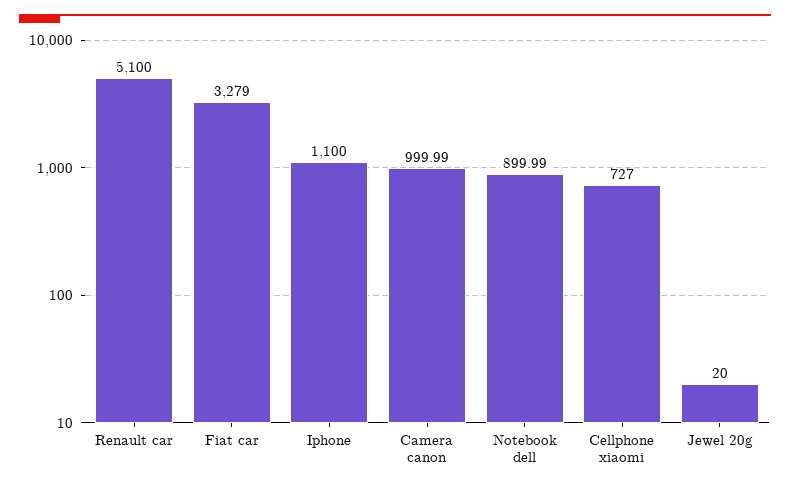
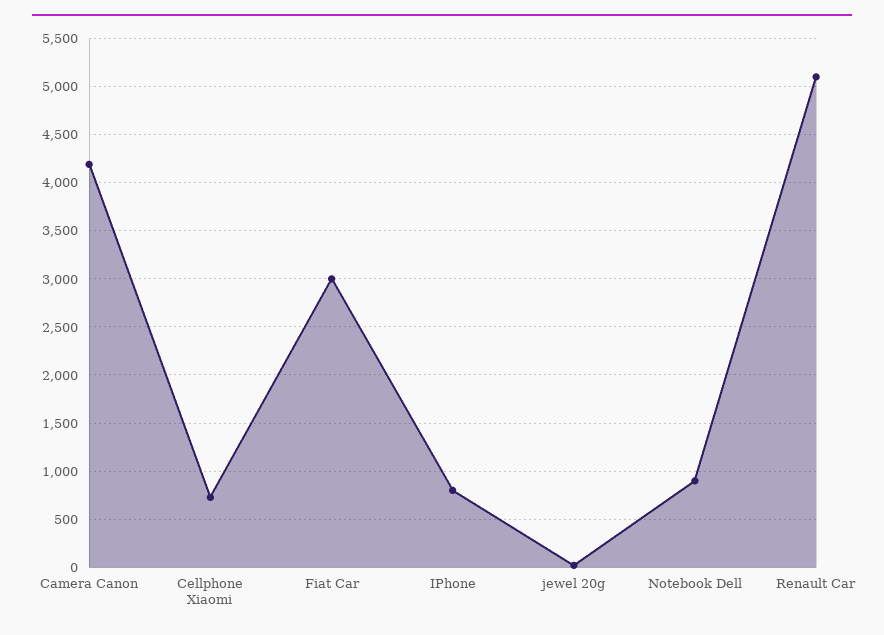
Fiat car: 3279 -> 3000
Iphone: 1100 -> 800
Camera canon: 999.99 -> 4200

